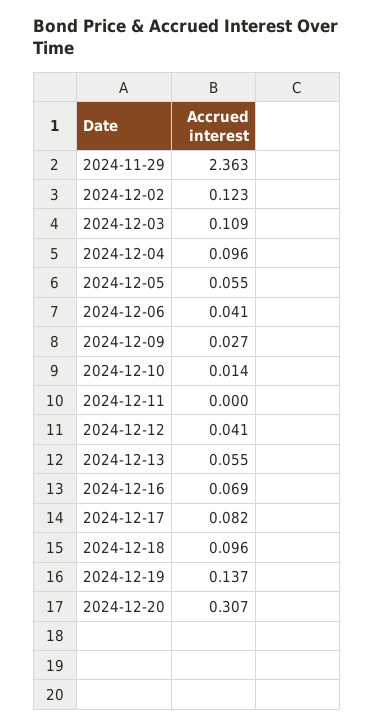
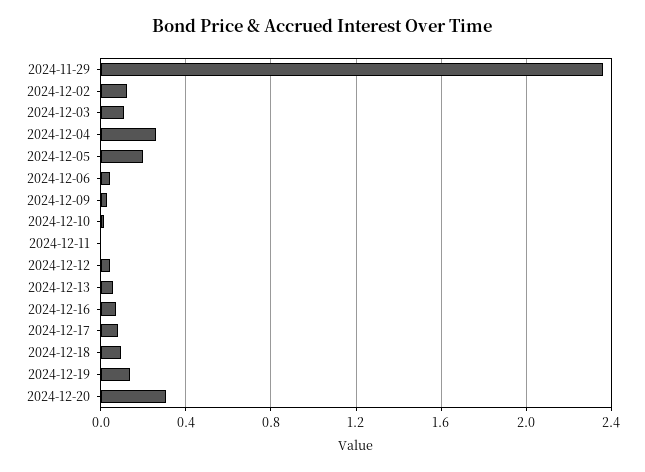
2024-12-04: 0.096 -> 0.25
2024-12-05: 0.055 -> 0.2

